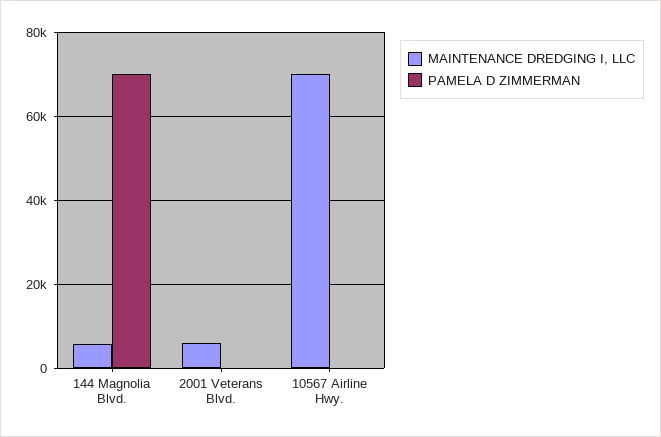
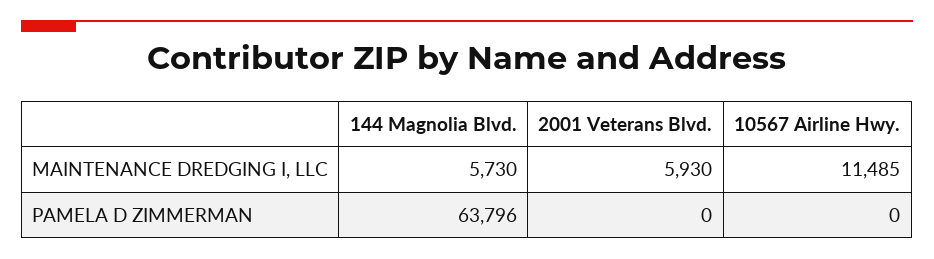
PAMELA D ZIMMERMAN, 144 Magnolia Blvd.: 70000 -> 63796
MAINTENANCE DREDGING I, LLC, 10567 Airline Hwy.: 70000 -> 11485

